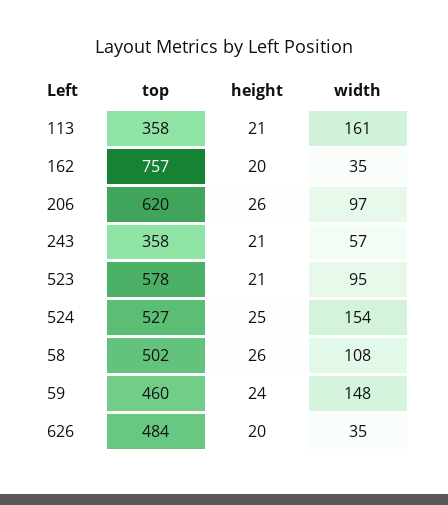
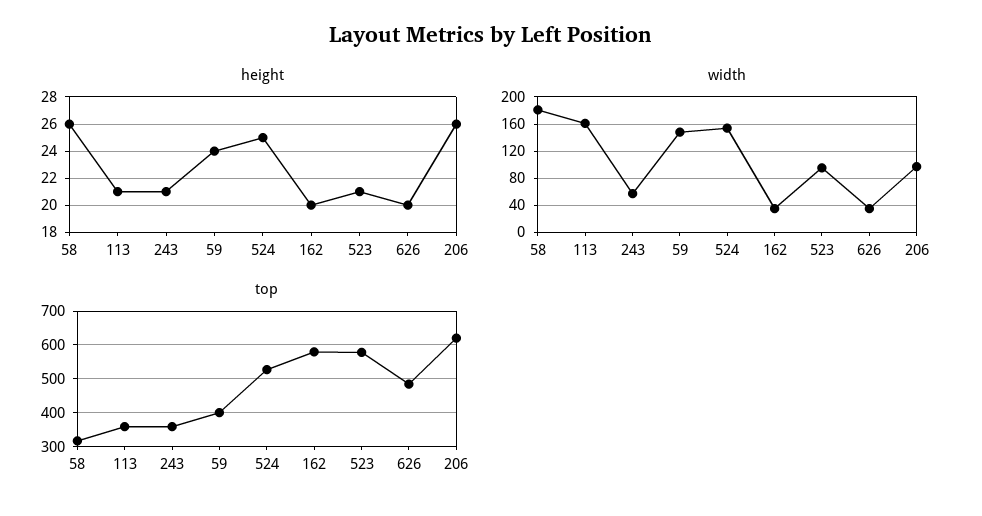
top, 162: 757 -> 580
top, 58: 502 -> 320
width, 58: 108 -> 180
top, 59: 460 -> 400

